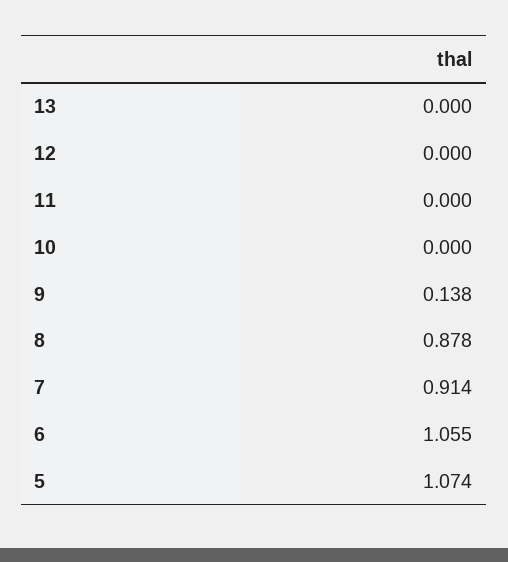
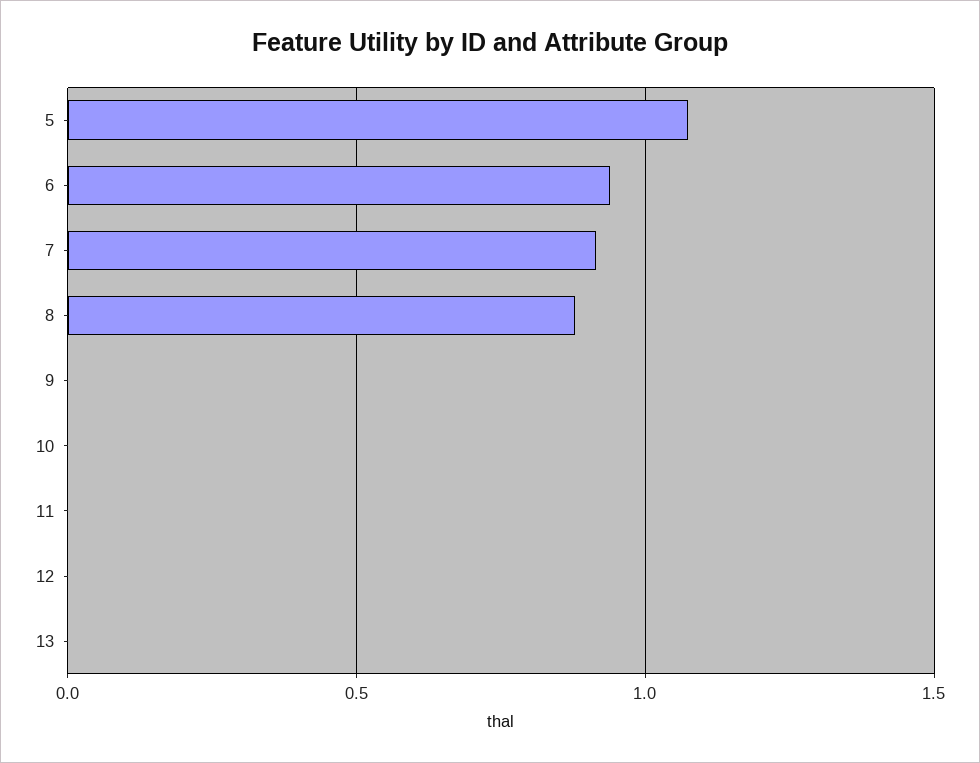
9: 0.138 -> 0
6: 1.055 -> 0.95

